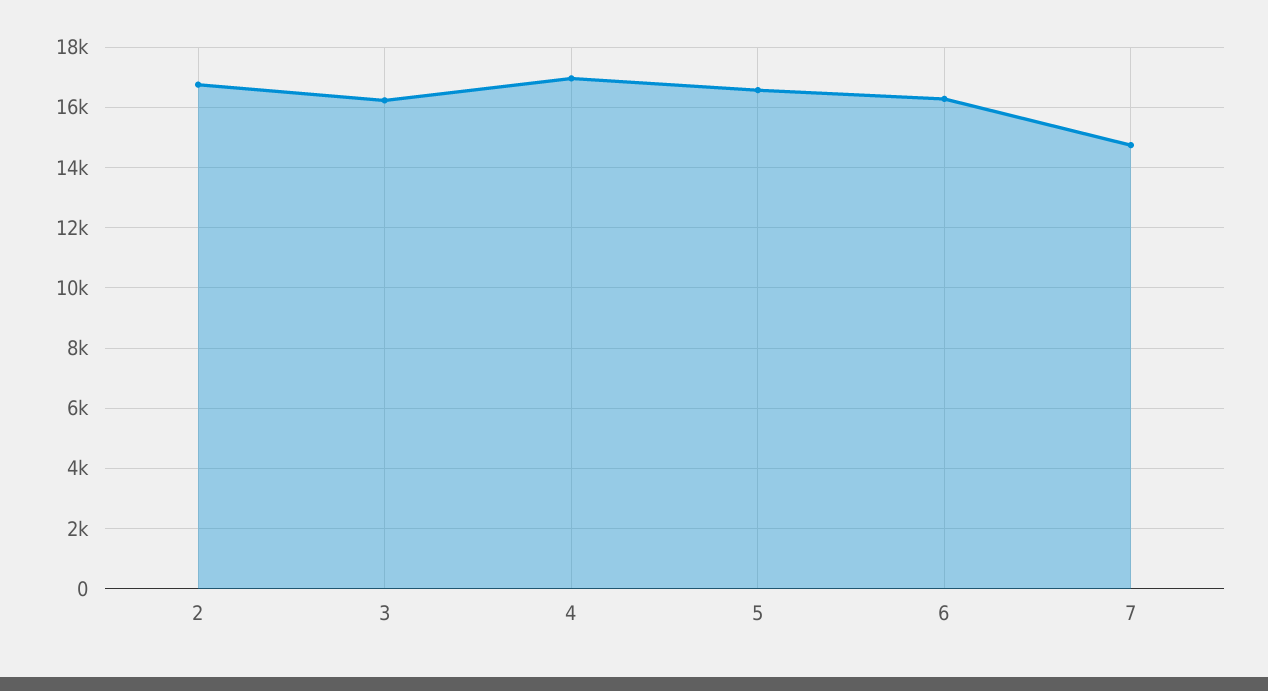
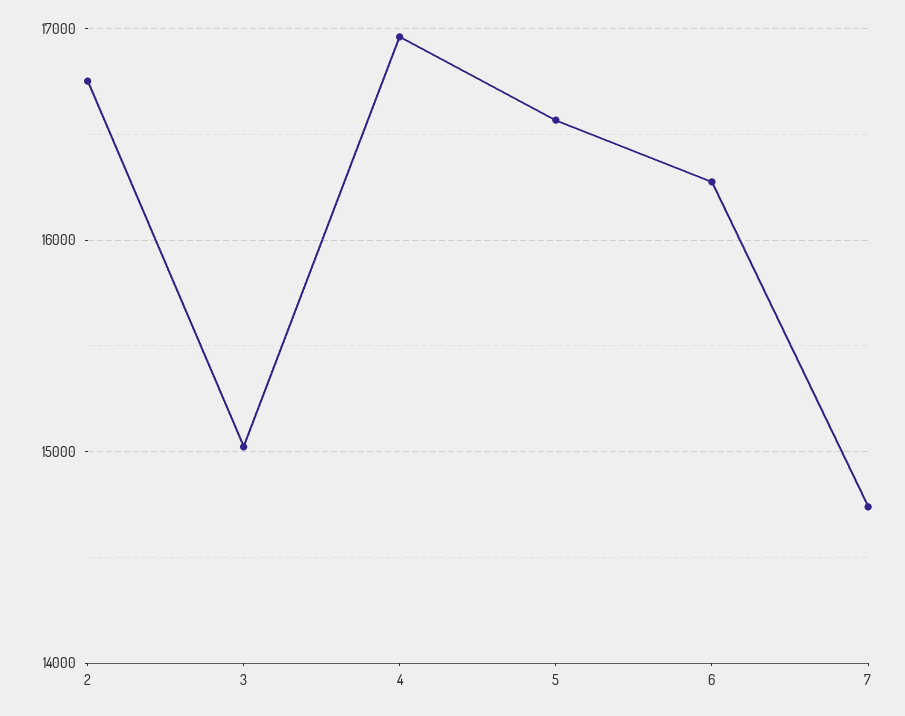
3: 16200 -> 15000

